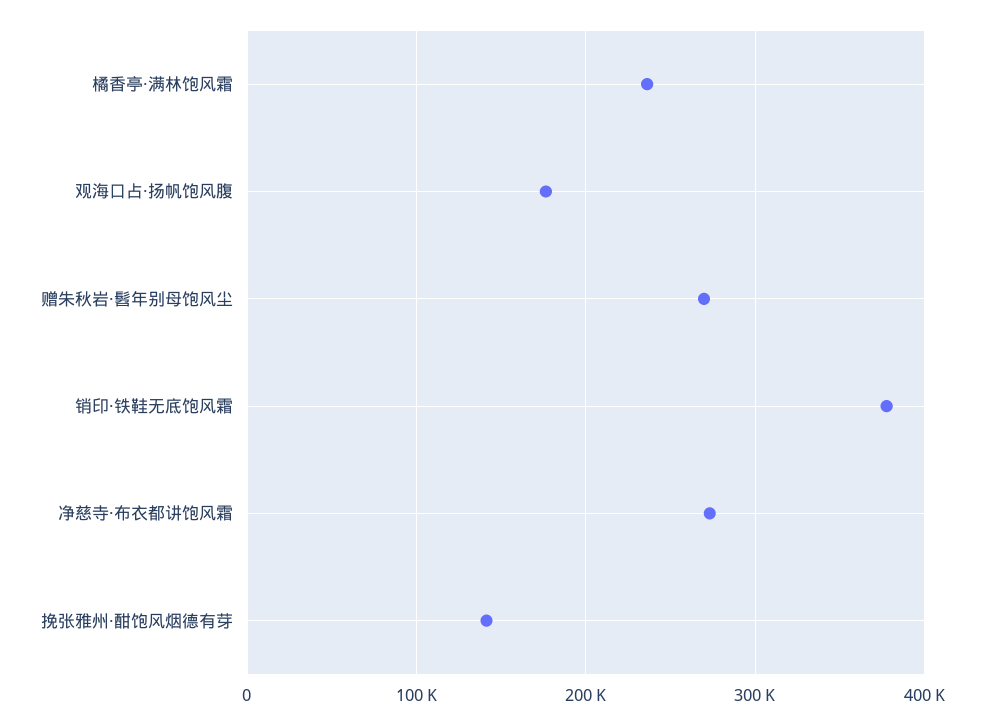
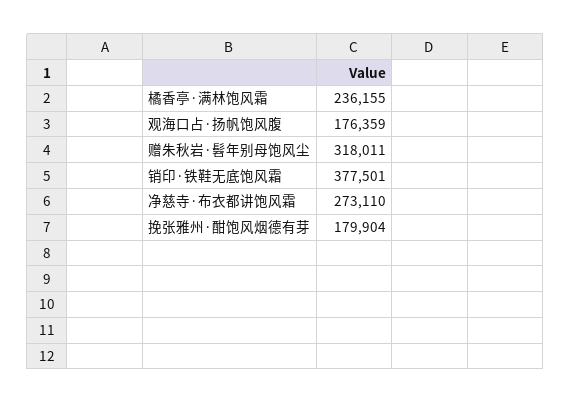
赠朱秋岩·髫年别母饱风尘: 270000 -> 318011
挽张雅州·酣饱风烟德有芽: 140000 -> 179904

